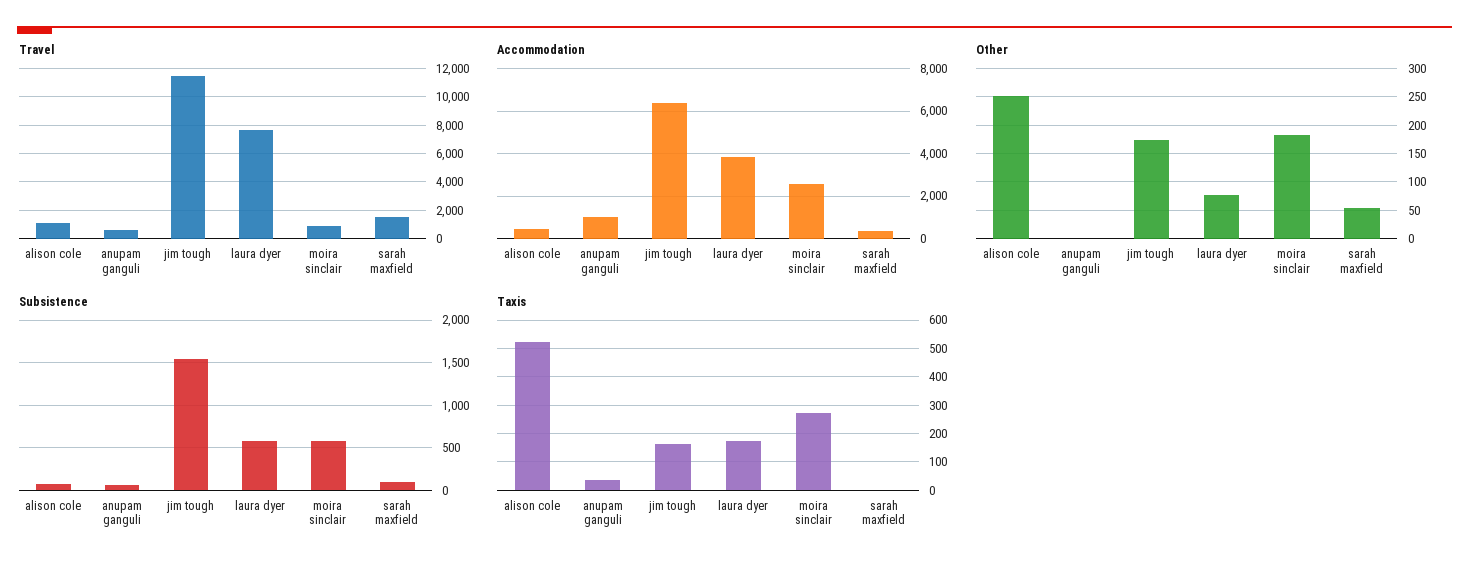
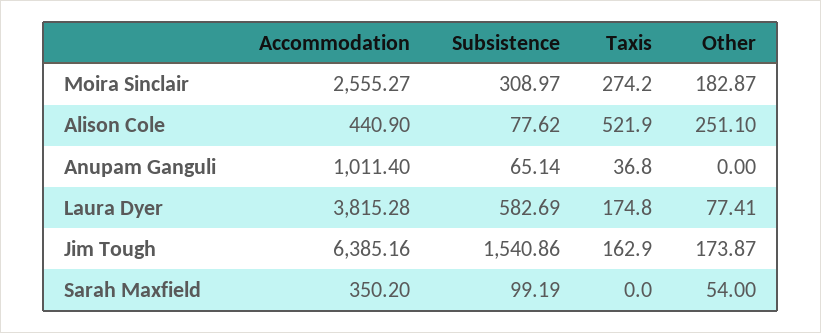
Travel, alison cole: 1000 -> none
Travel, anupam ganguli: 500 -> none
Travel, jim tough: 11500 -> none
Travel, laura dyer: 7500 -> none
Travel, moira sinclair: 1000 -> none
Travel, sarah maxfield: 1500 -> none
Subsistence, moira sinclair: 600 -> 308.97

